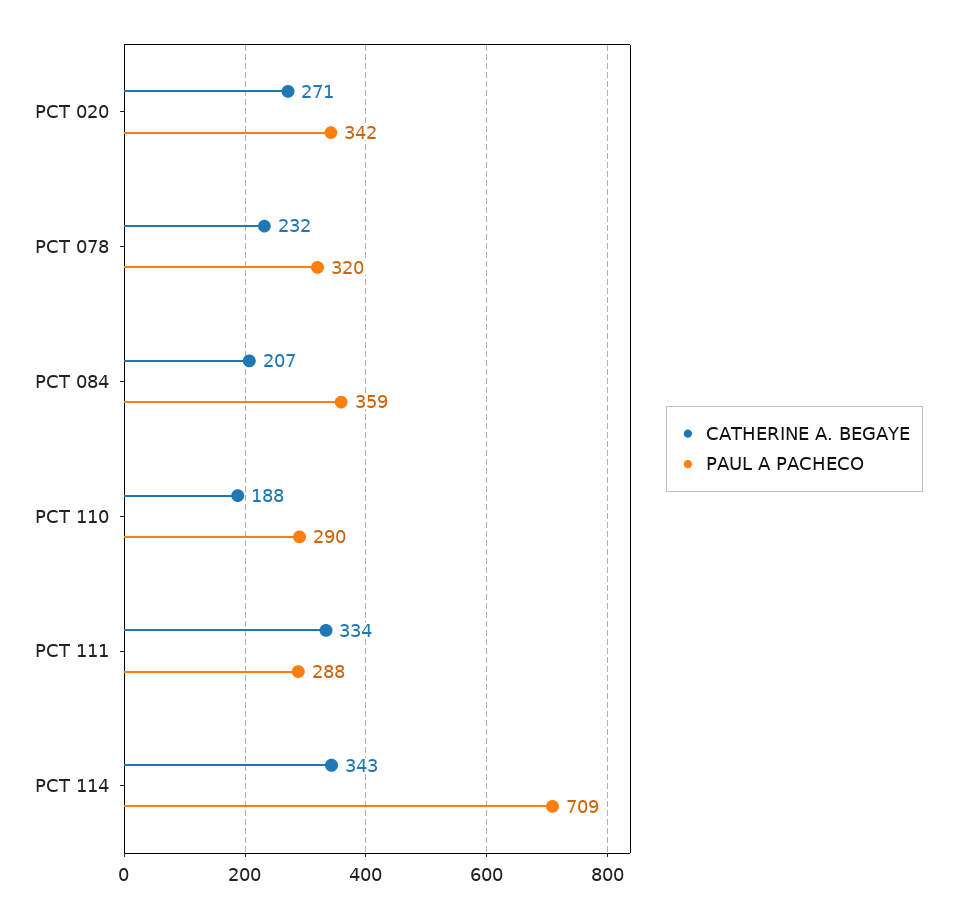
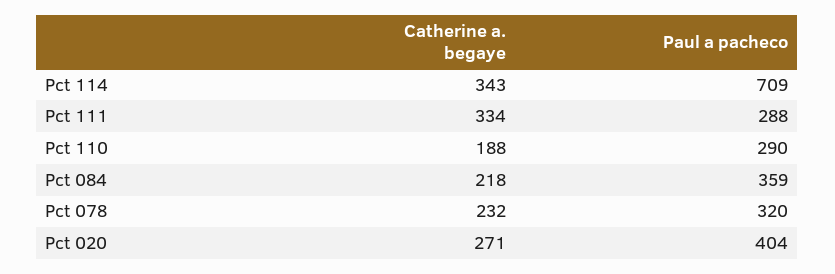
PAUL A PACHECO, PCT 020: 342 -> 404
CATHERINE A. BEGAYE, PCT 084: 207 -> 218

